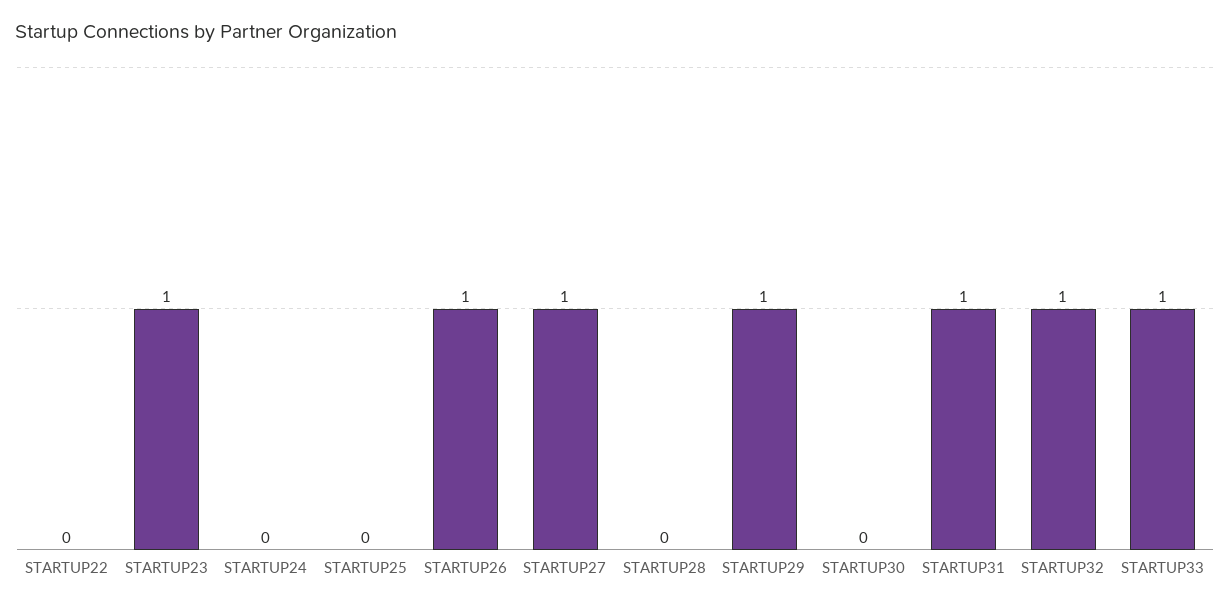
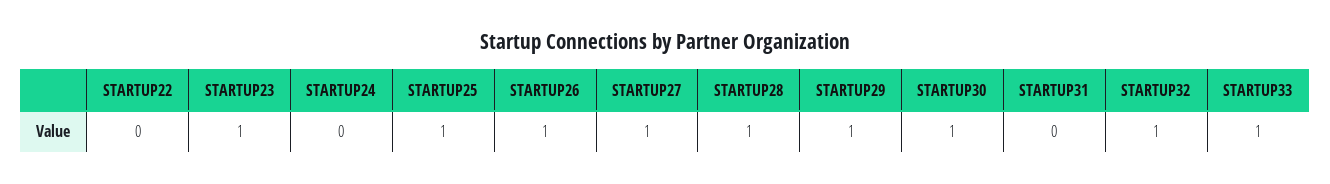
STARTUP25: 0 -> 1
STARTUP28: 0 -> 1
STARTUP30: 0 -> 1
STARTUP31: 1 -> 0

